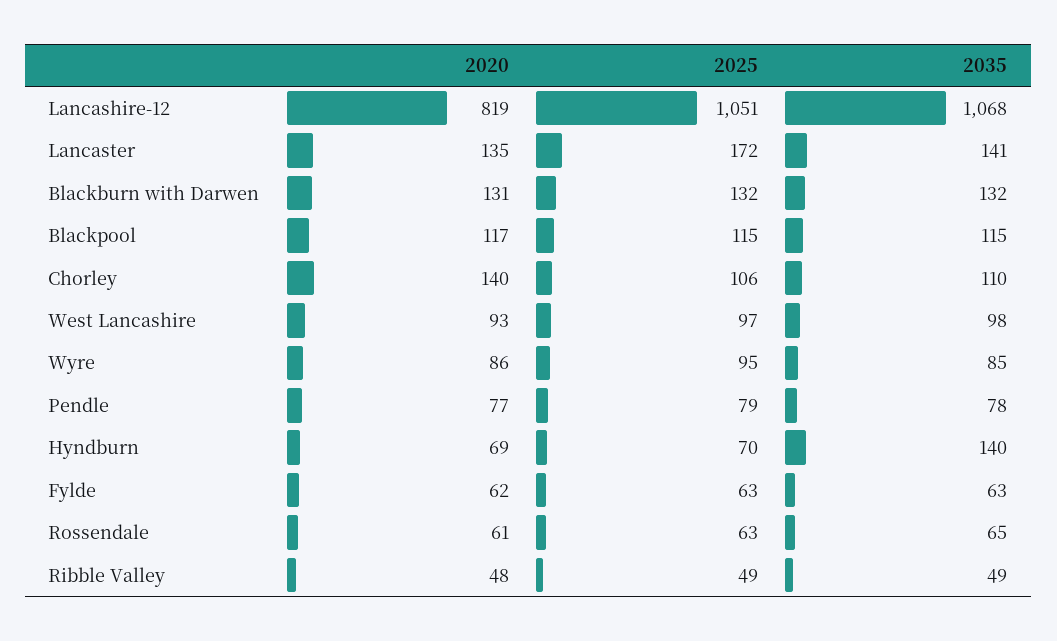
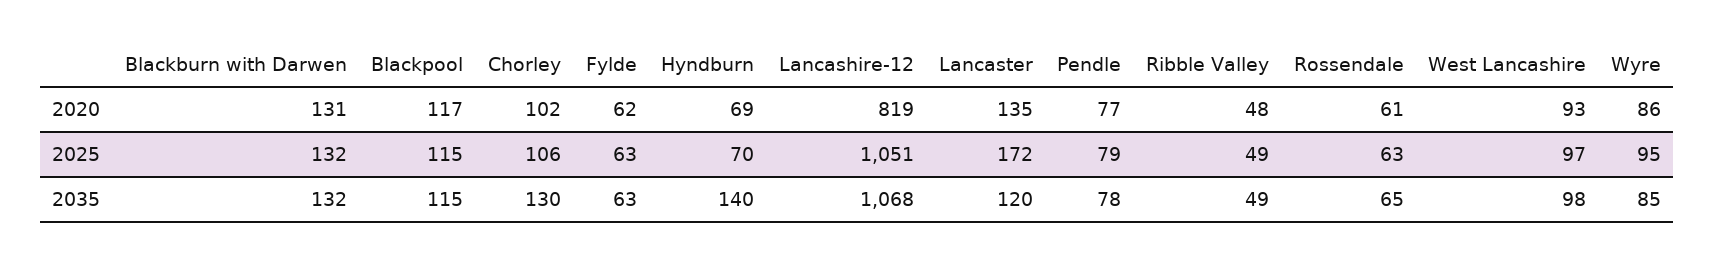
2035, Lancaster: 141 -> 120
2020, Chorley: 140 -> 102
2035, Chorley: 110 -> 130

